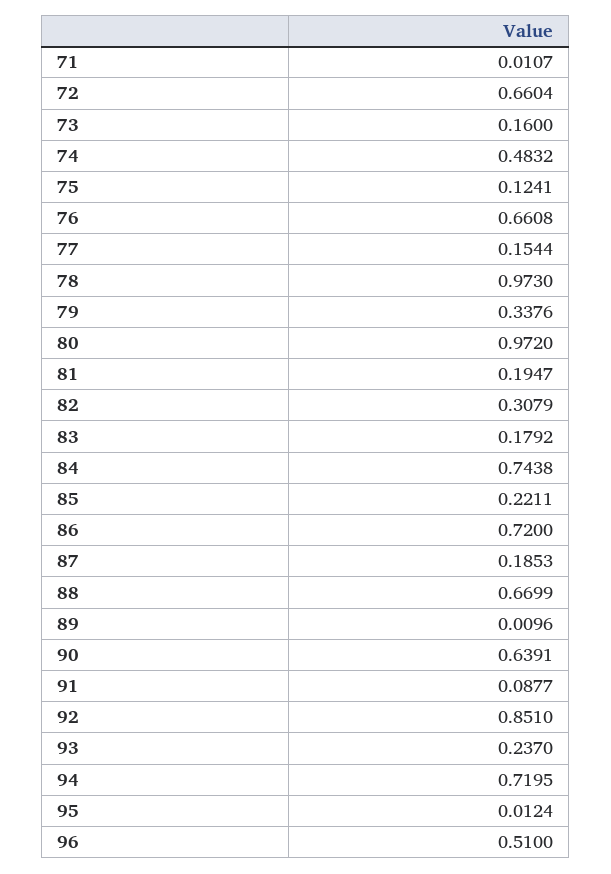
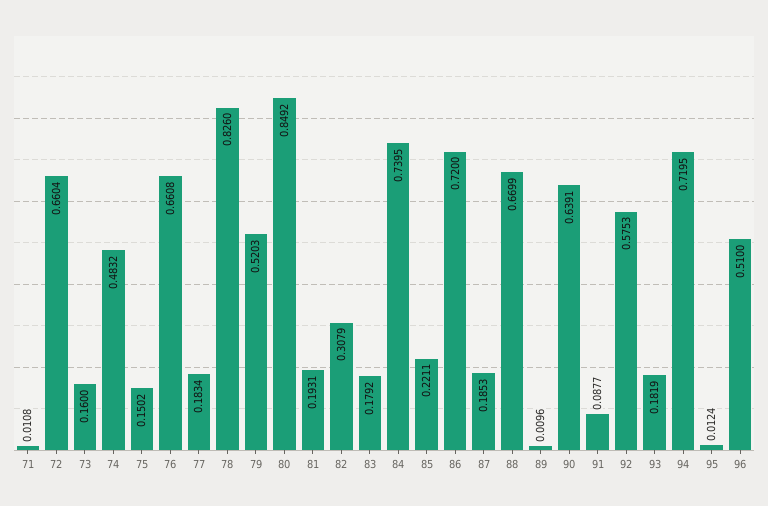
71: 0.0107 -> 0.0108
75: 0.1241 -> 0.1502
77: 0.1544 -> 0.1834
78: 0.973 -> 0.826
79: 0.3376 -> 0.5203
80: 0.972 -> 0.8492
81: 0.1947 -> 0.1931
84: 0.7438 -> 0.7395
92: 0.851 -> 0.5753
93: 0.237 -> 0.1819

